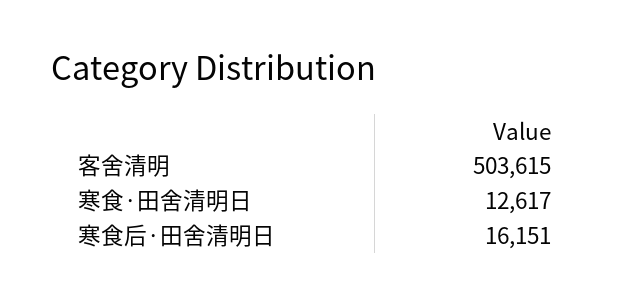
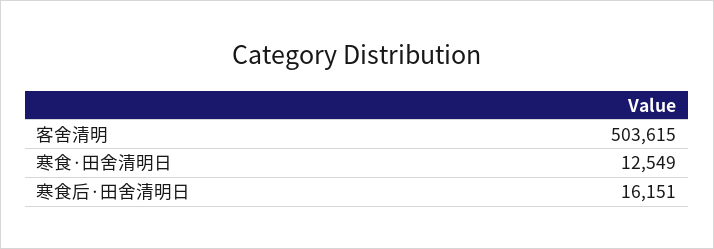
寒食·田舍清明日: 12617 -> 12549

